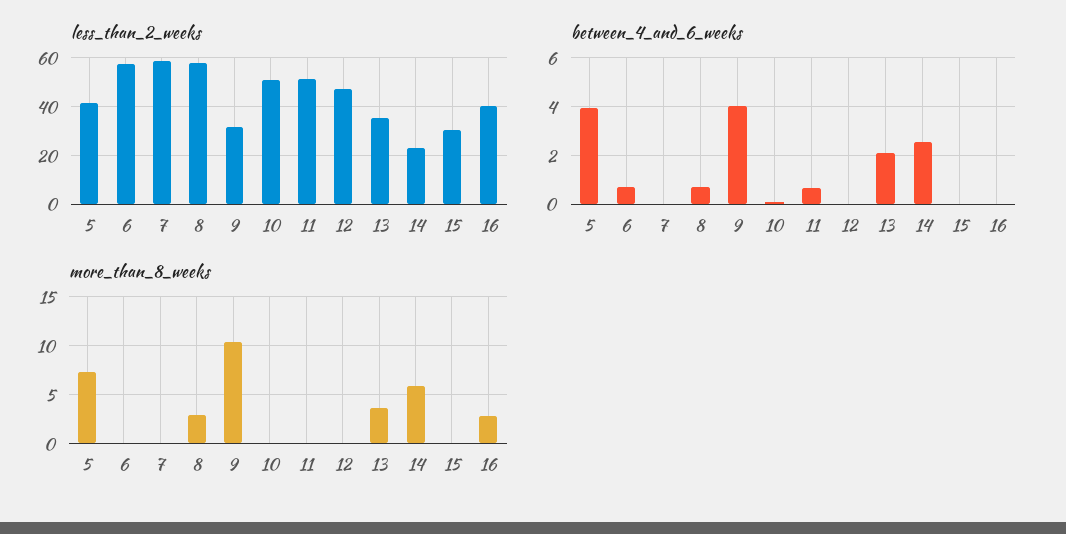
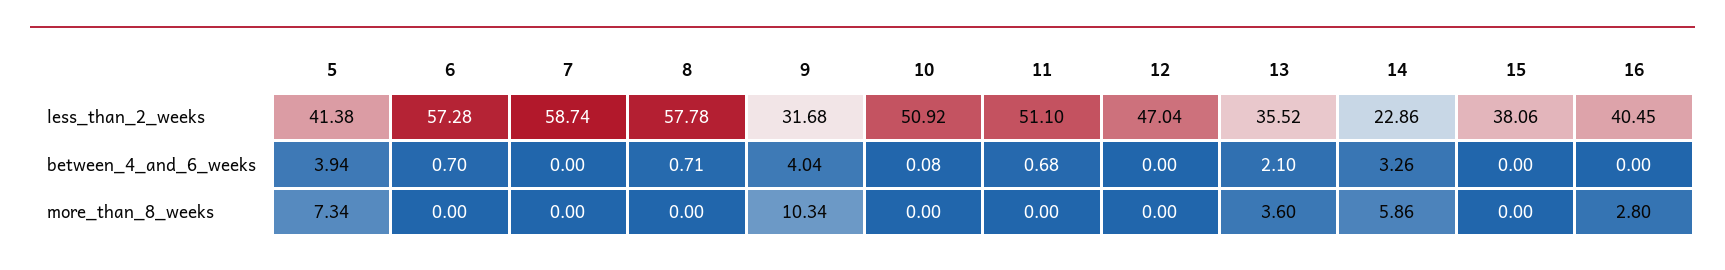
less_than_2_weeks, 15: 30 -> 38.06
between_4_and_6_weeks, 14: 2.5 -> 3.26
more_than_8_weeks, 8: 3 -> 0

